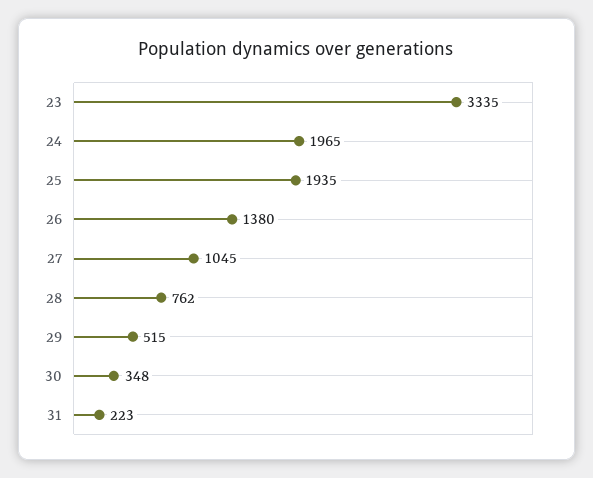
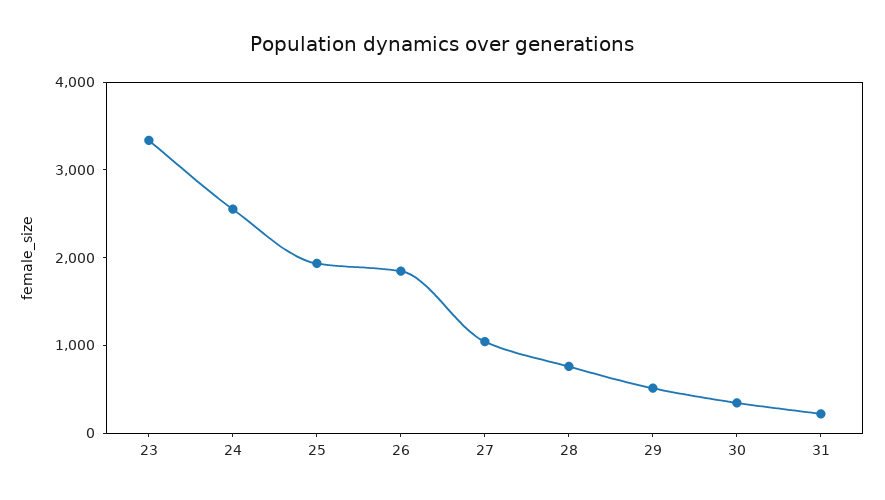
24: 1965 -> 2600
26: 1380 -> 1800

